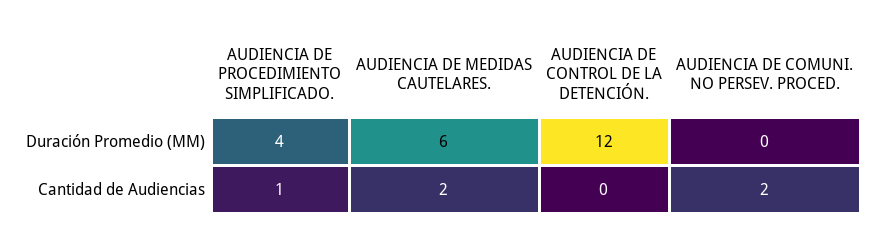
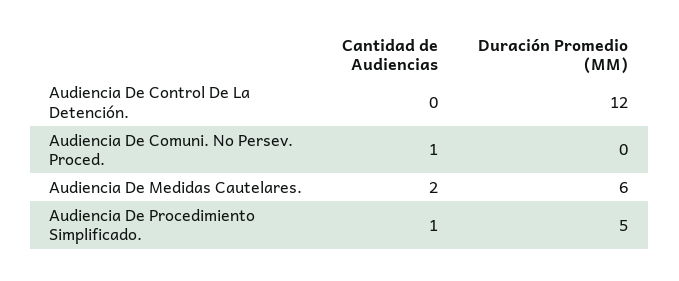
AUDIENCIA DE PROCEDIMIENTO SIMPLIFICADO., Duración Promedio (MM): 4 -> 5
AUDIENCIA DE COMUNI. NO PERSEV. PROCED., Cantidad de Audiencias: 2 -> 1

